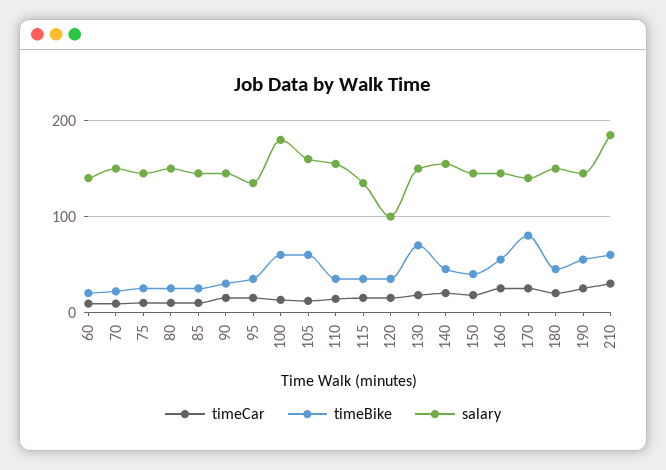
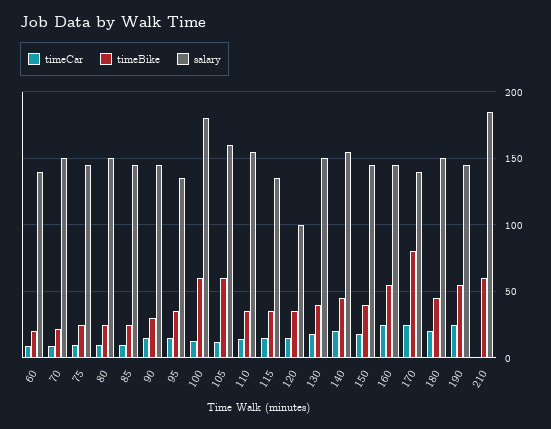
timeBike, 130: 70 -> 40
timeCar, 210: 30 -> 0

